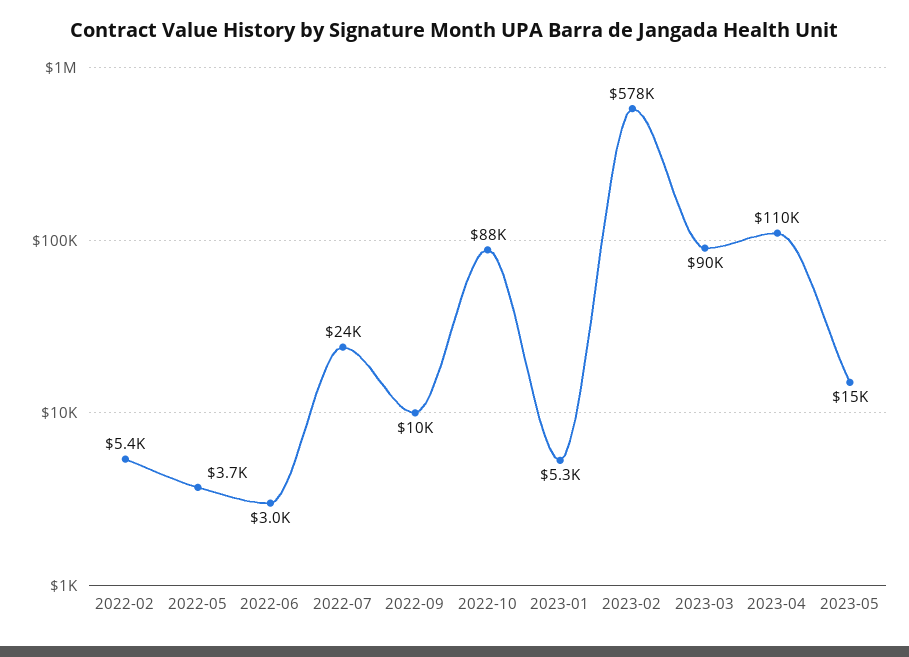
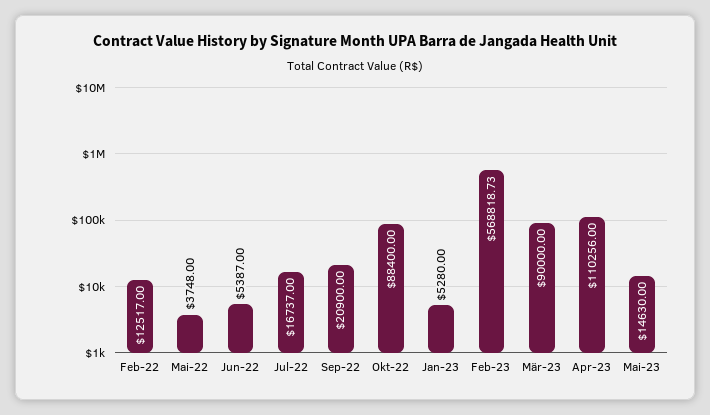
2022-02: 5400 -> 12517
2022-06: 3000 -> 5387
2022-07: 24000 -> 16737
2022-09: 10000 -> 20900
2023-02: 578000 -> 568818.73

